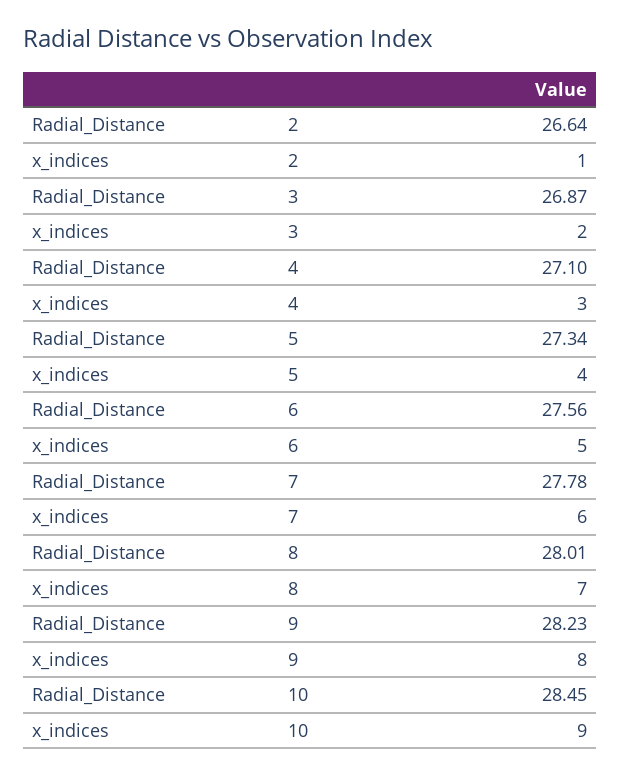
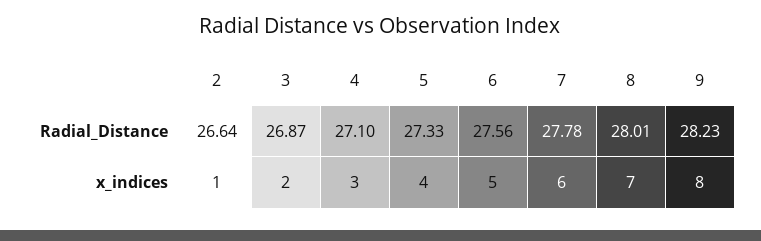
Radial_Distance, 5: 27.34 -> 27.33
Radial_Distance, 10: 28.45 -> none
x_indices, 10: 9 -> none

